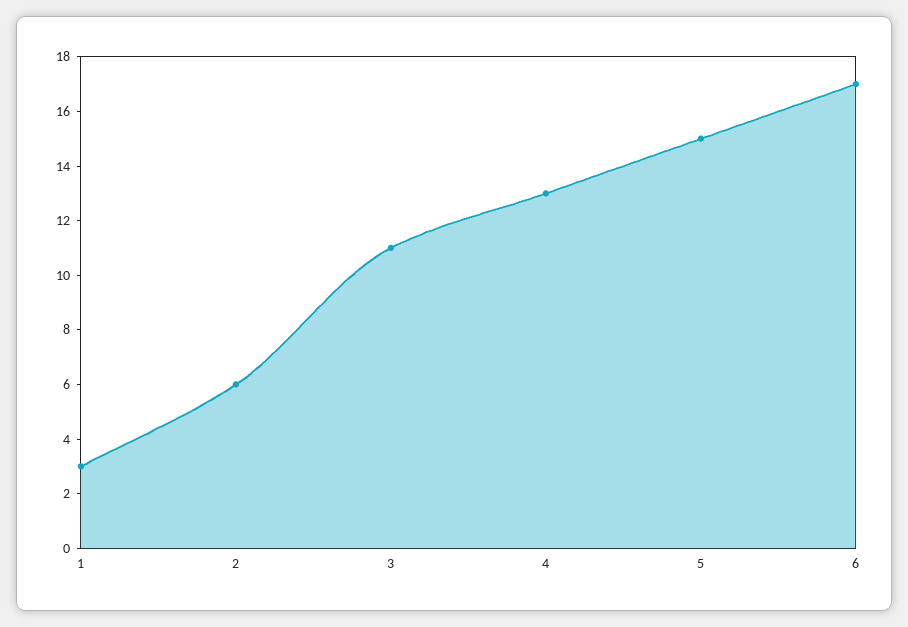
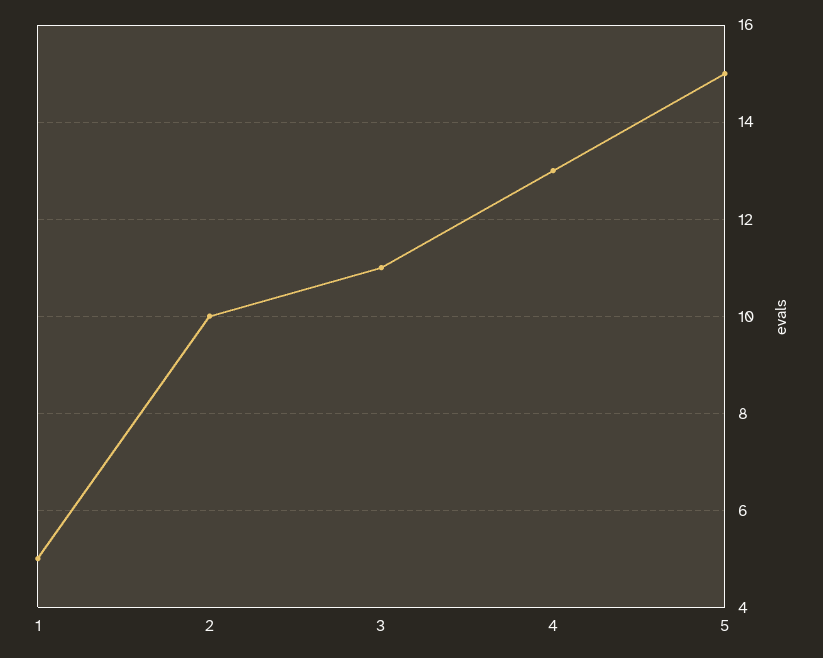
1: 3 -> 5
2: 6 -> 10
6: 17 -> none

